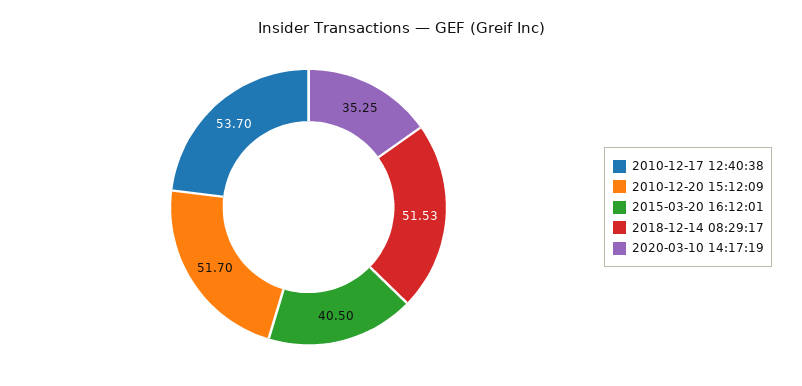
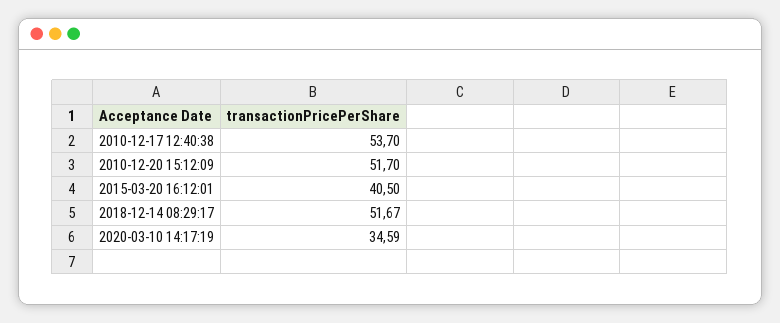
2018-12-14 08:29:17: 51.53 -> 51.67
2020-03-10 14:17:19: 35.25 -> 34.59

